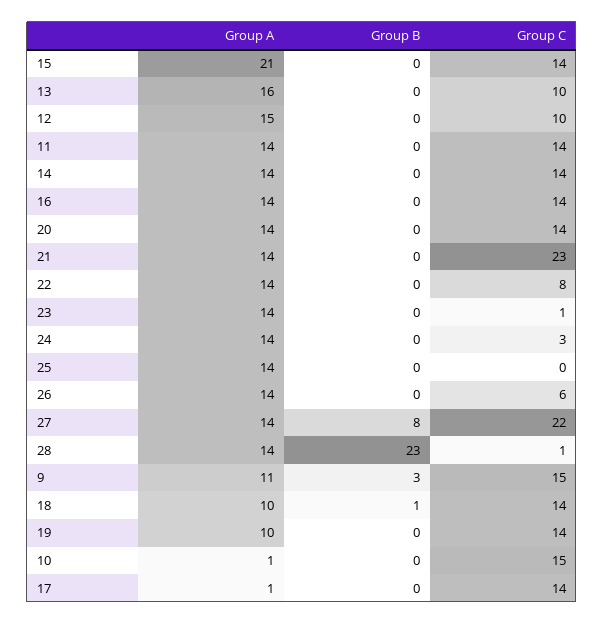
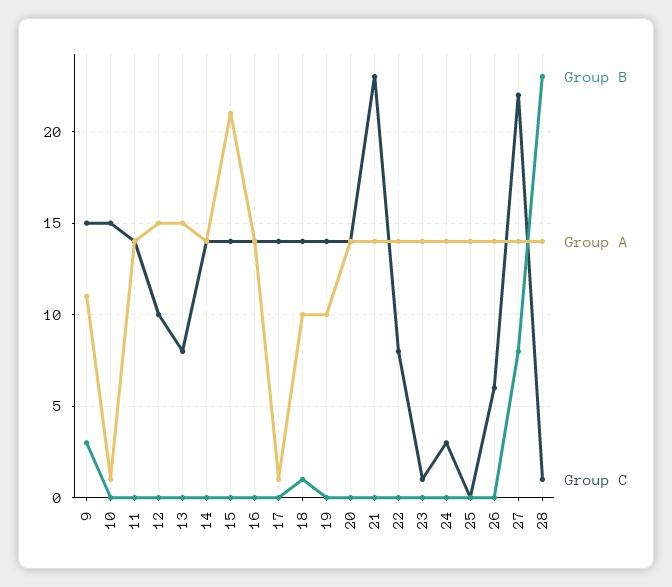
Group A, 13: 16 -> 15
Group C, 13: 10 -> 8

